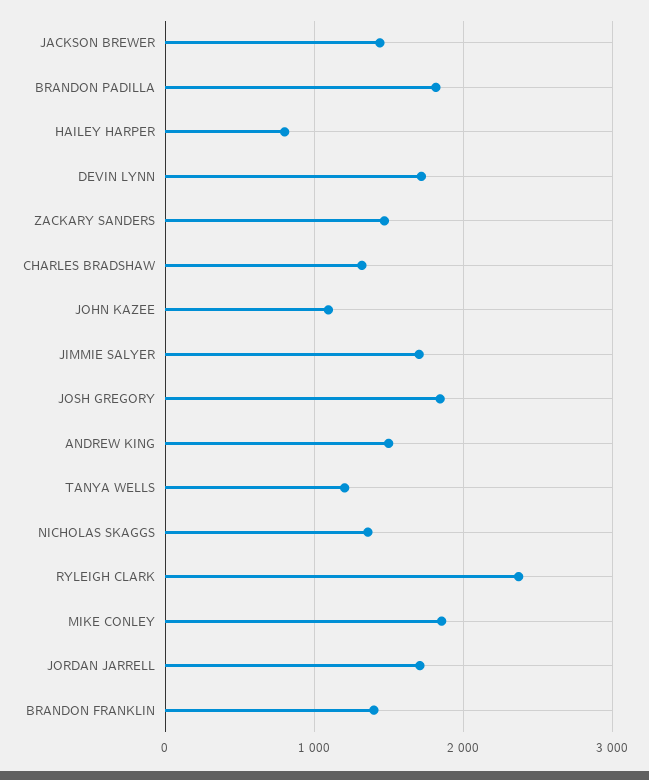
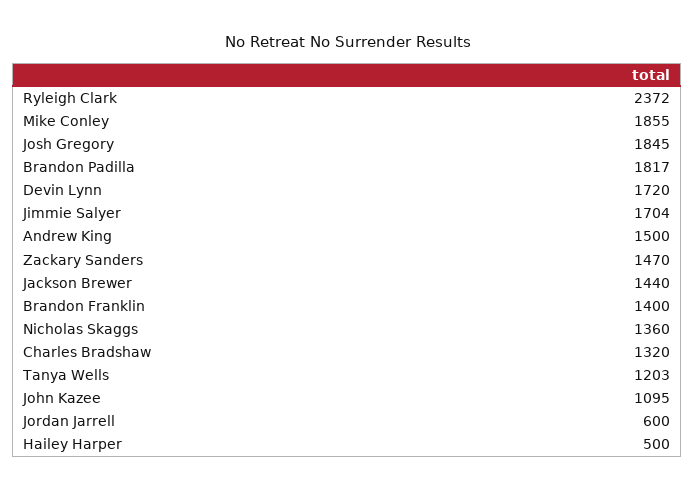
HAILEY HARPER: 800 -> 500
JORDAN JARRELL: 1700 -> 600

